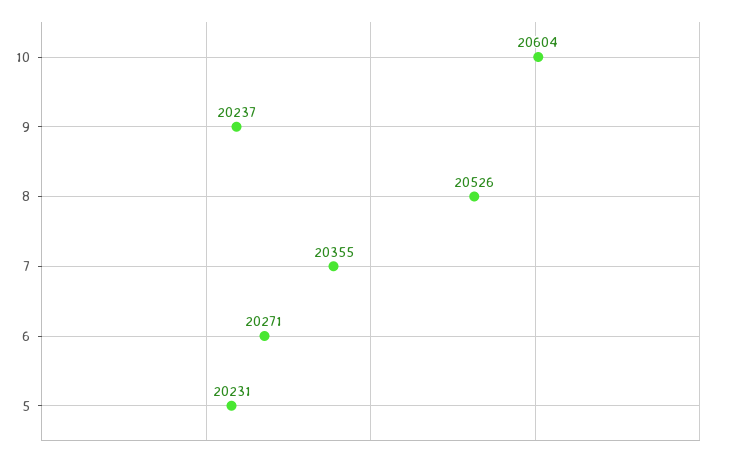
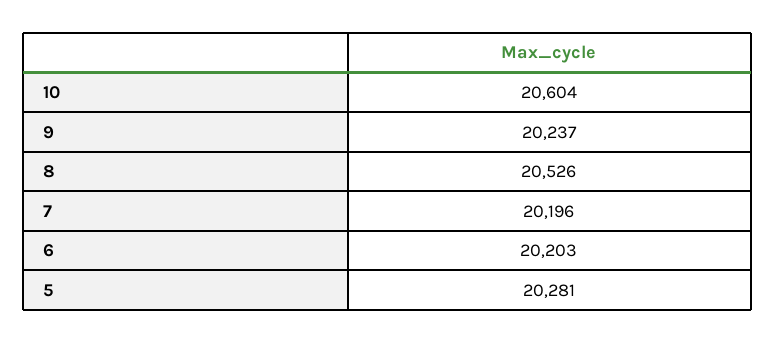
7: 20355 -> 20196
6: 20271 -> 20203
5: 20231 -> 20281

